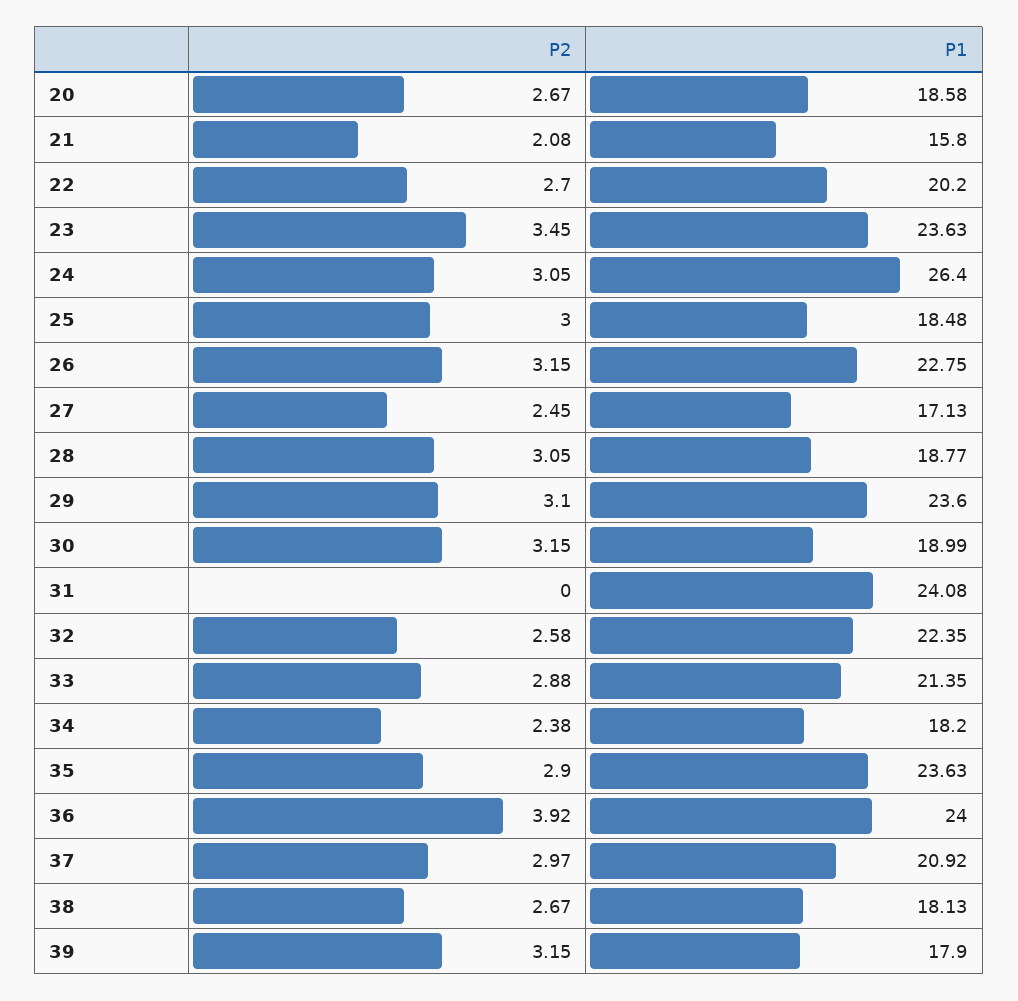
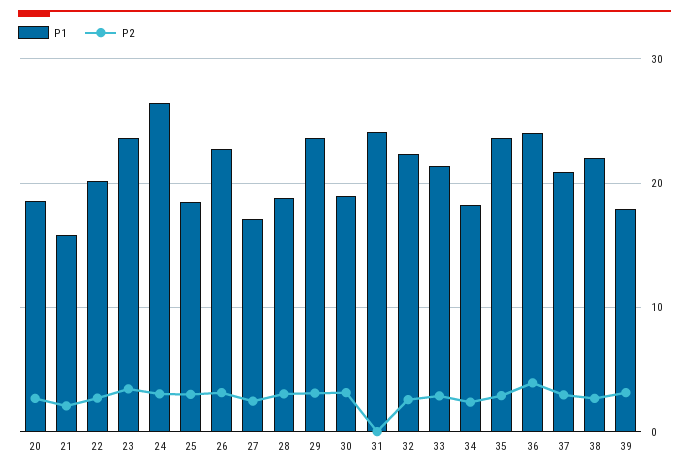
P1, 38: 18.13 -> 22

